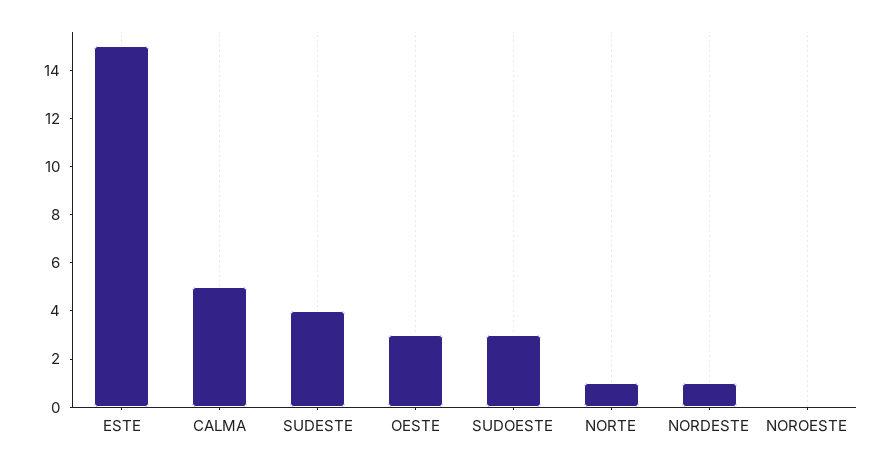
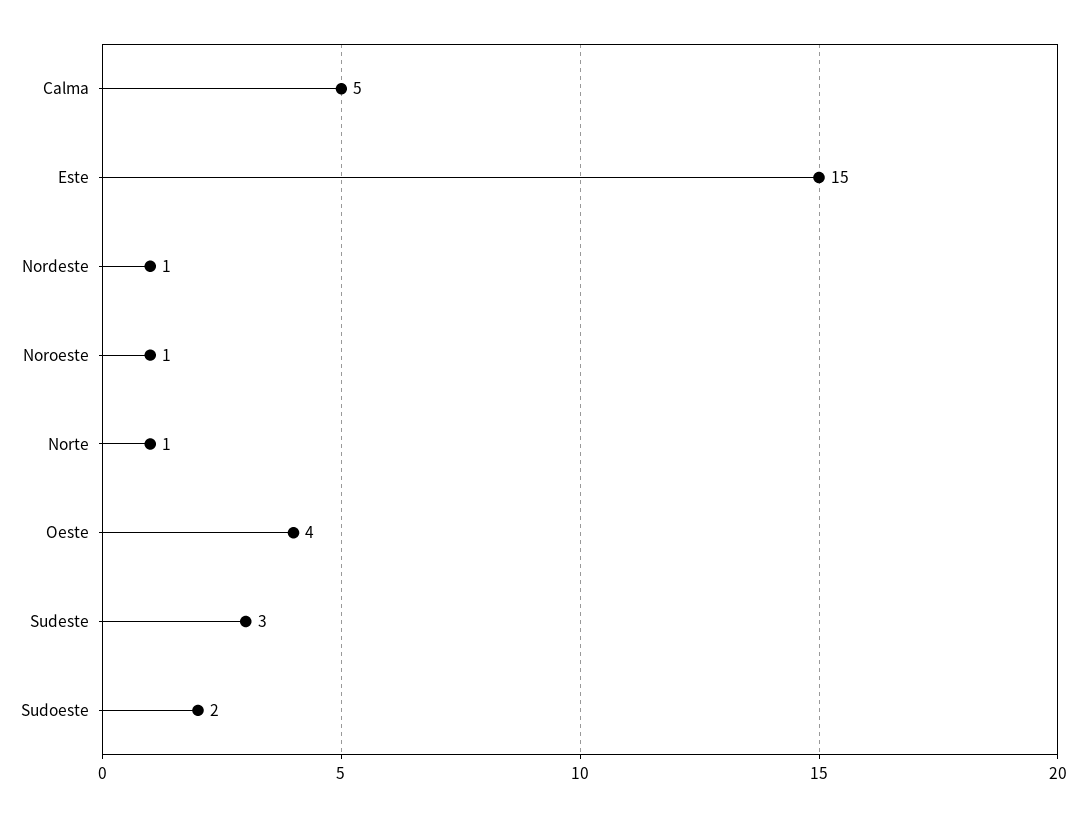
SUDESTE: 4 -> 3
OESTE: 3 -> 4
SUDOESTE: 3 -> 2
NOROESTE: 0 -> 1

